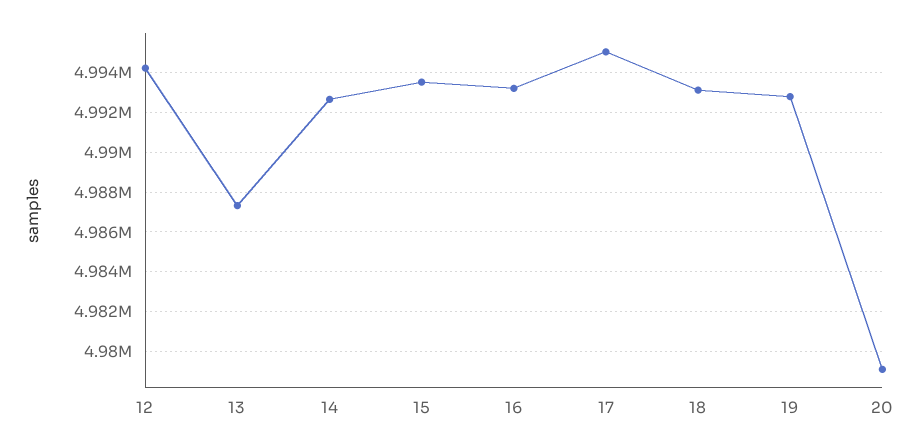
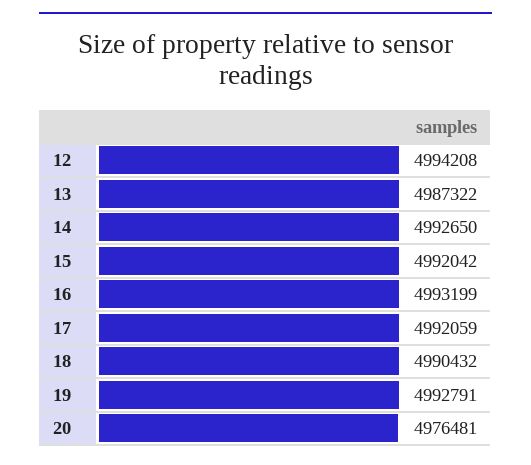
15: 4993500 -> 4992042
17: 4995000 -> 4992059
18: 4993000 -> 4990432
20: 4979000 -> 4976481

